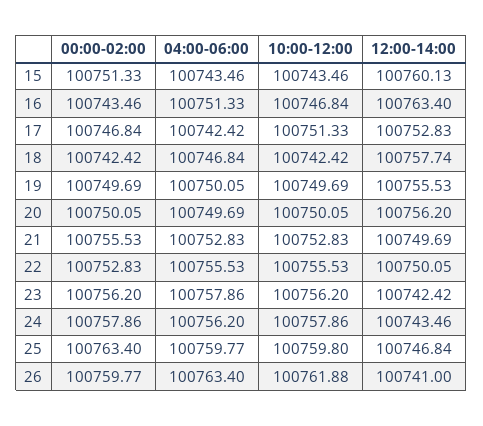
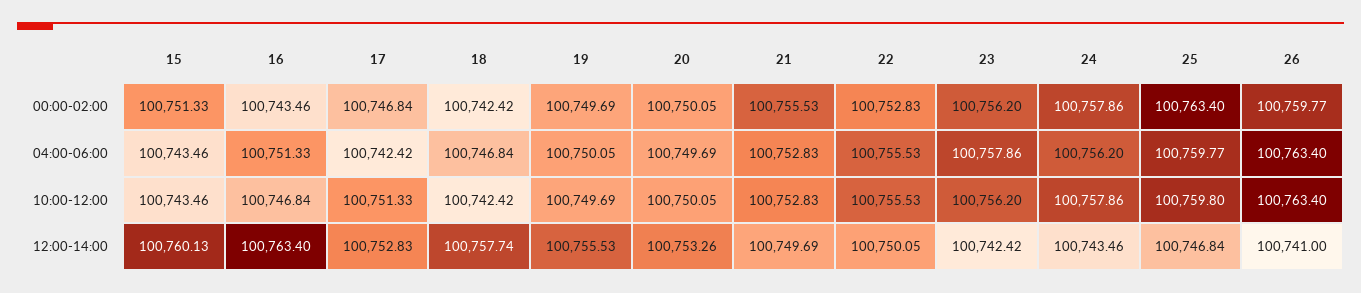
12:00-14:00, 20: 100756.2 -> 100753.26
10:00-12:00, 26: 100761.88 -> 100763.4

